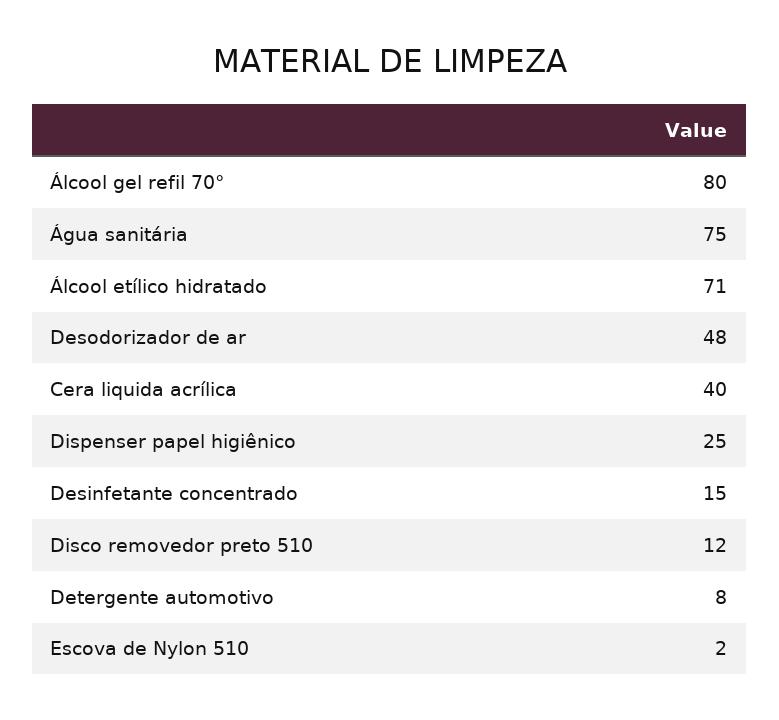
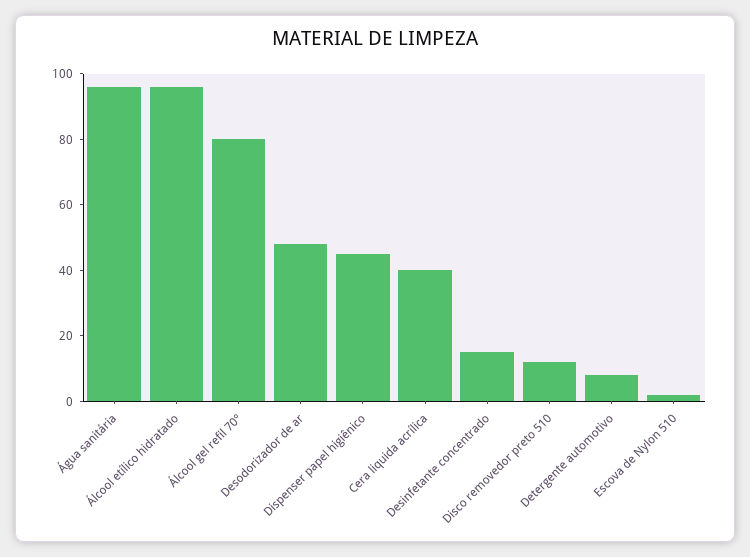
Água sanitária: 75 -> 95
Álcool etílico hidratado: 71 -> 95
Dispenser papel higiênico: 25 -> 45

